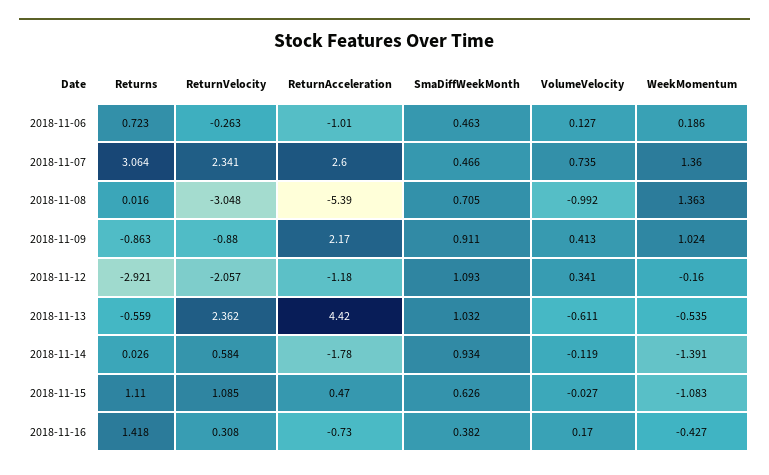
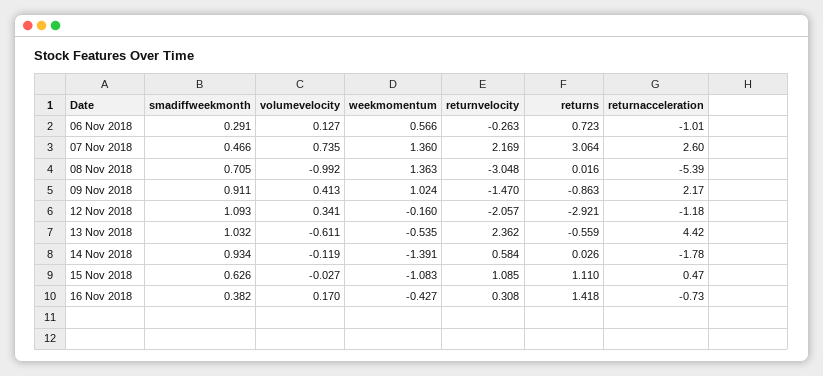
SmaDiffWeekMonth, 2018-11-06: 0.463 -> 0.291
WeekMomentum, 2018-11-06: 0.186 -> 0.566
ReturnVelocity, 2018-11-07: 2.341 -> 2.169
ReturnVelocity, 2018-11-09: -0.88 -> -1.47

